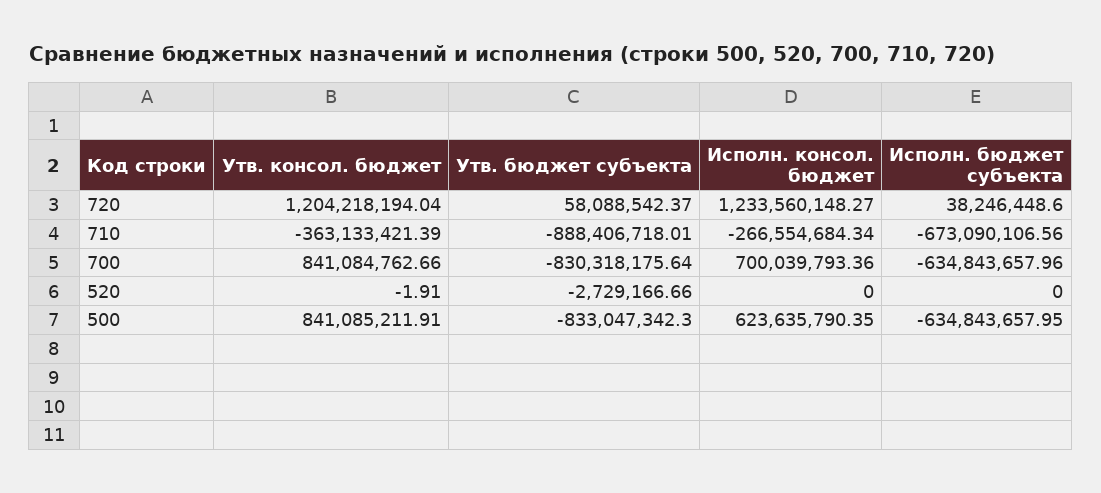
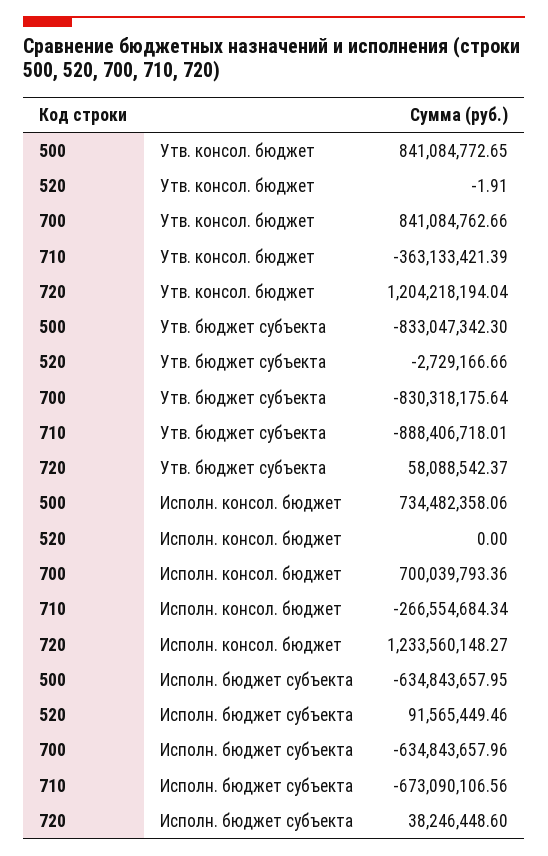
Исполн. бюджет субъекта, 520: 0 -> 91565449.46
Утв. консол. бюджет, 500: 841085211.91 -> 841084772.65
Исполн. консол. бюджет, 500: 623635790.35 -> 734482358.06

